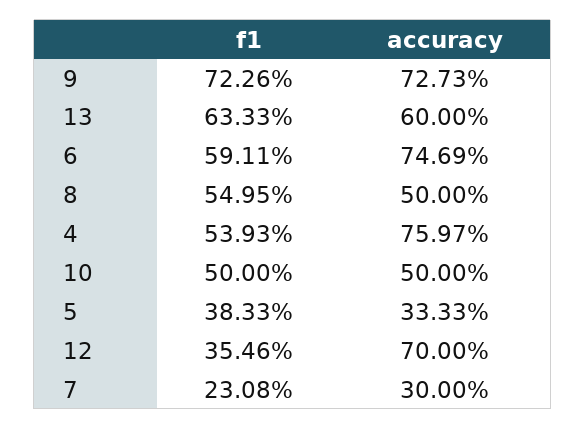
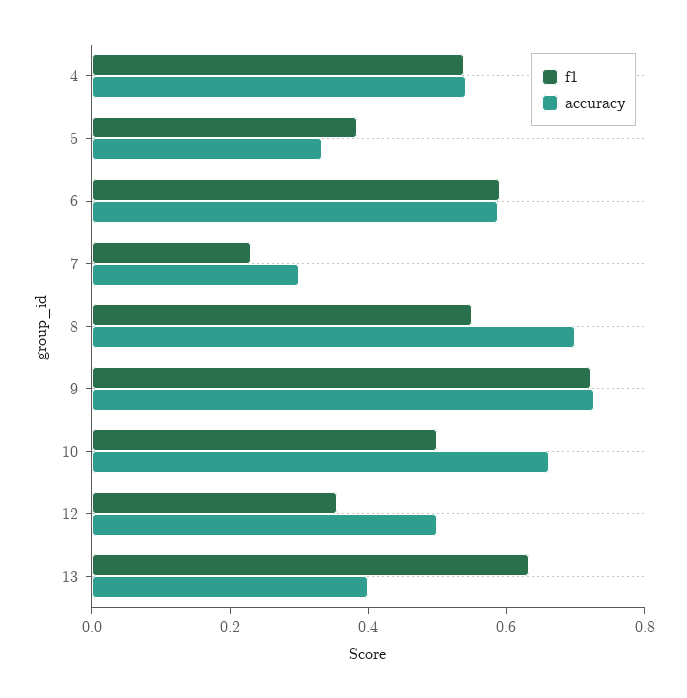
accuracy, 13: 0.6 -> 0.4
accuracy, 6: 0.7469 -> 0.6
accuracy, 8: 0.5 -> 0.7
accuracy, 4: 0.7597 -> 0.55
accuracy, 10: 0.5 -> 0.65
accuracy, 12: 0.7 -> 0.5

